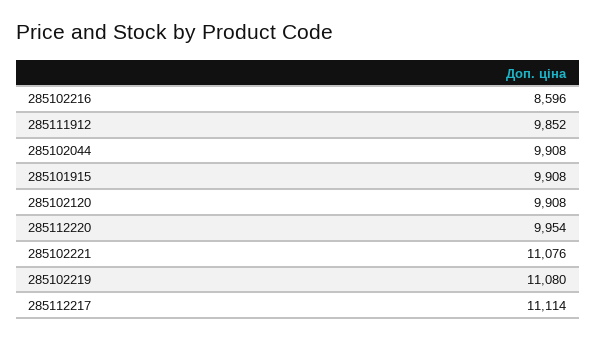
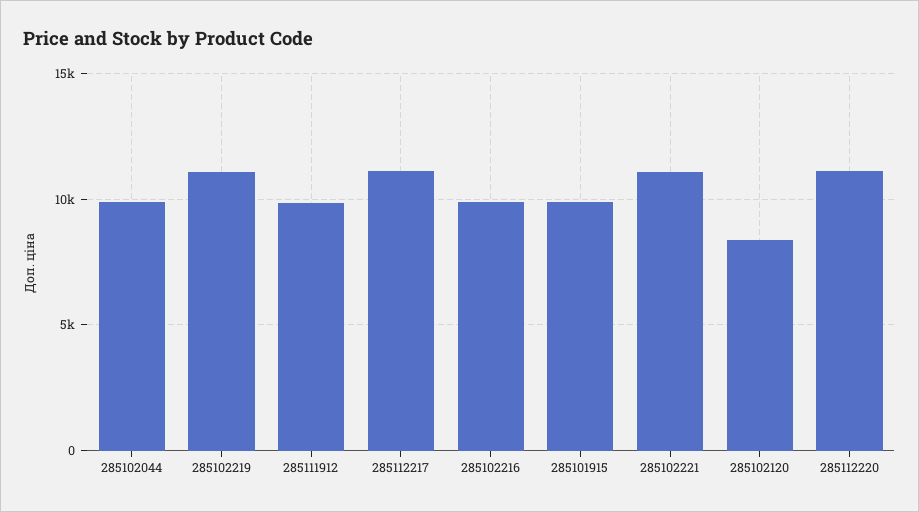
285102216: 8596 -> 10000
285102120: 9908 -> 8500
285112220: 9954 -> 11000

